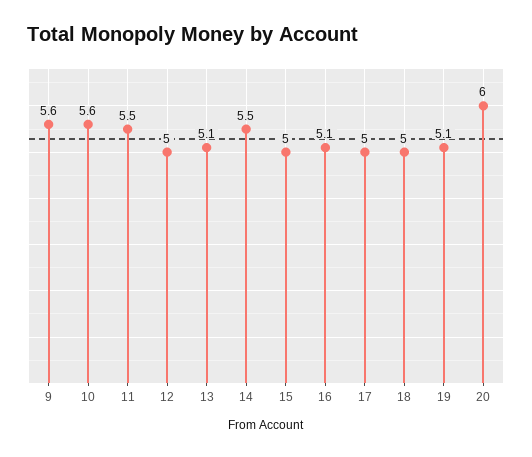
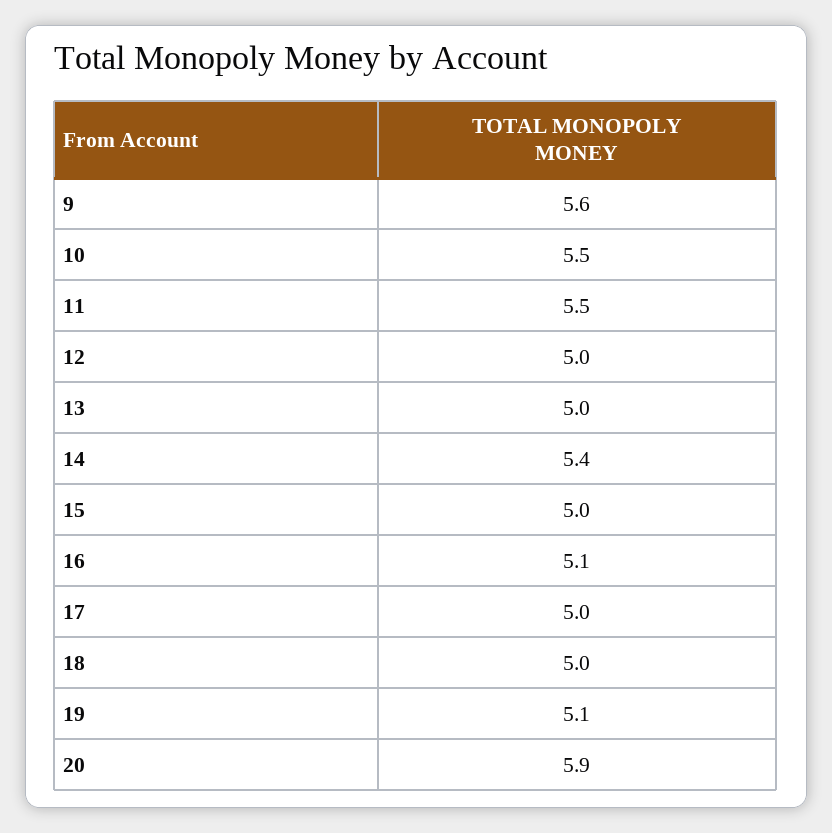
10: 5.6 -> 5.5
13: 5.1 -> 5
14: 5.5 -> 5.4
20: 6 -> 5.9

